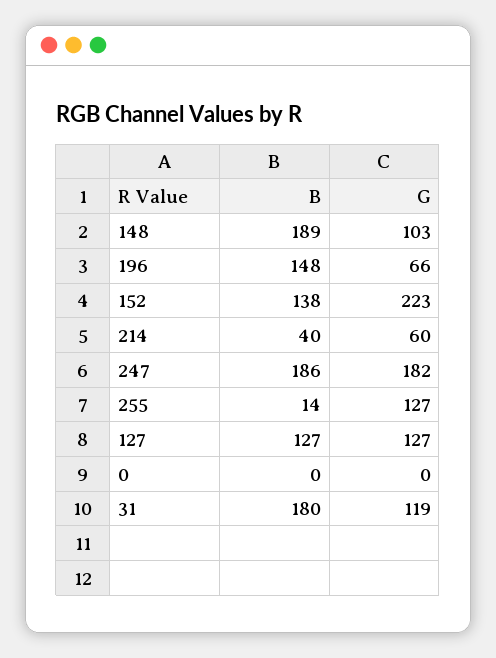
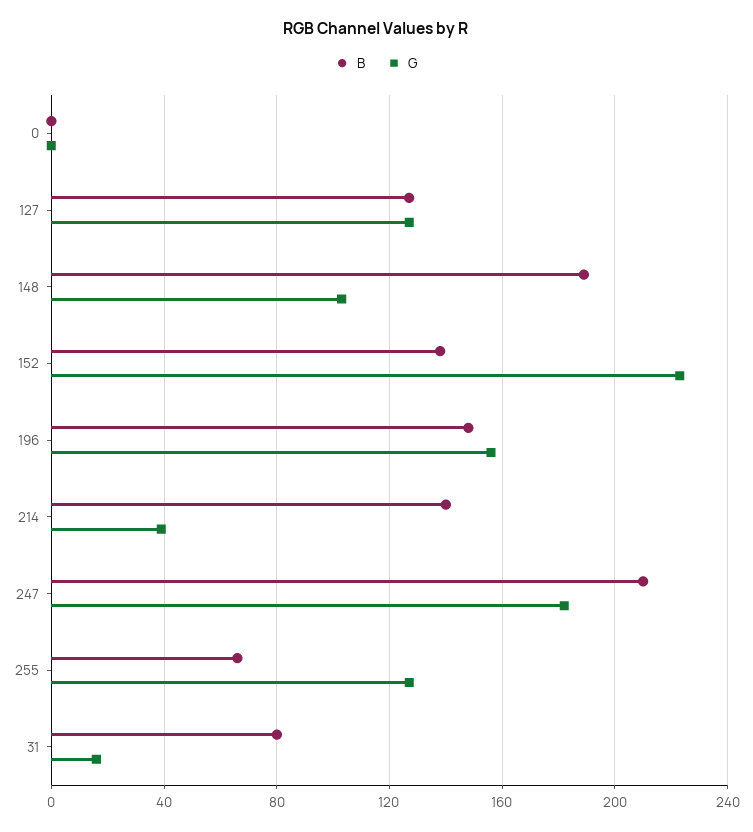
G, 196: 66 -> 155
B, 214: 40 -> 140
G, 214: 60 -> 40
B, 247: 186 -> 210
B, 255: 14 -> 65
B, 31: 180 -> 80
G, 31: 119 -> 15

